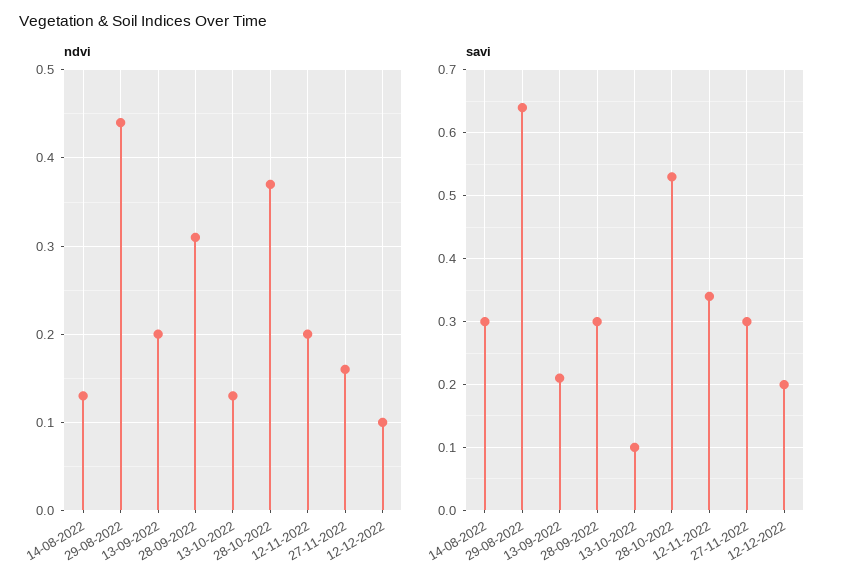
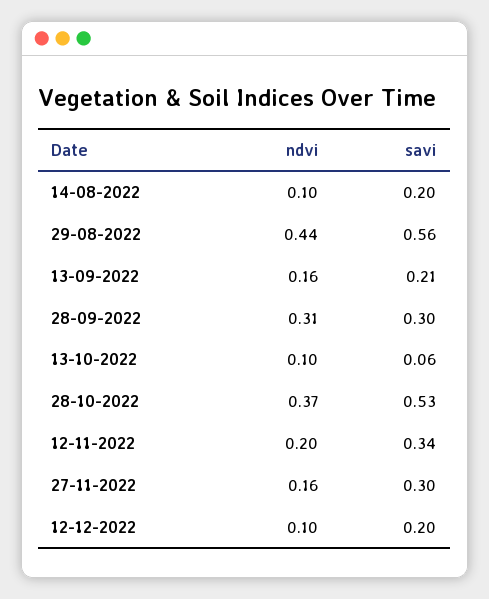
ndvi, 14-08-2022: 0.13 -> 0.1
ndvi, 13-09-2022: 0.2 -> 0.16
ndvi, 13-10-2022: 0.13 -> 0.1
savi, 14-08-2022: 0.3 -> 0.2
savi, 29-08-2022: 0.64 -> 0.56
savi, 13-10-2022: 0.1 -> 0.06

